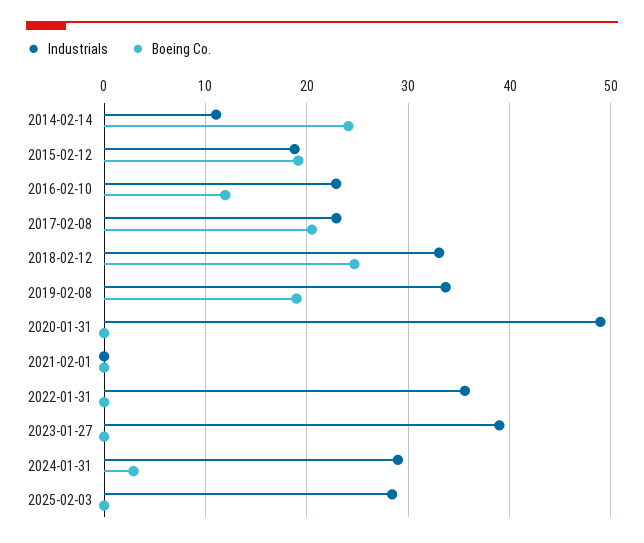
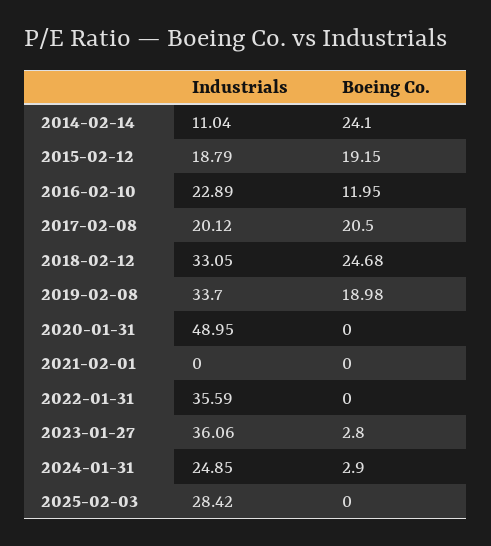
Industrials, 2017-02-08: 23 -> 20.12
Industrials, 2023-01-27: 39 -> 36.06
Boeing Co., 2023-01-27: 0 -> 2.8
Industrials, 2024-01-31: 29 -> 24.85

